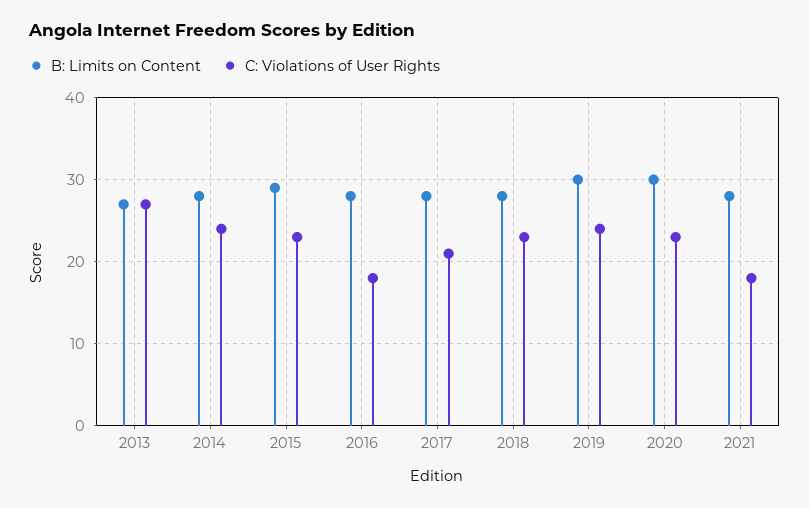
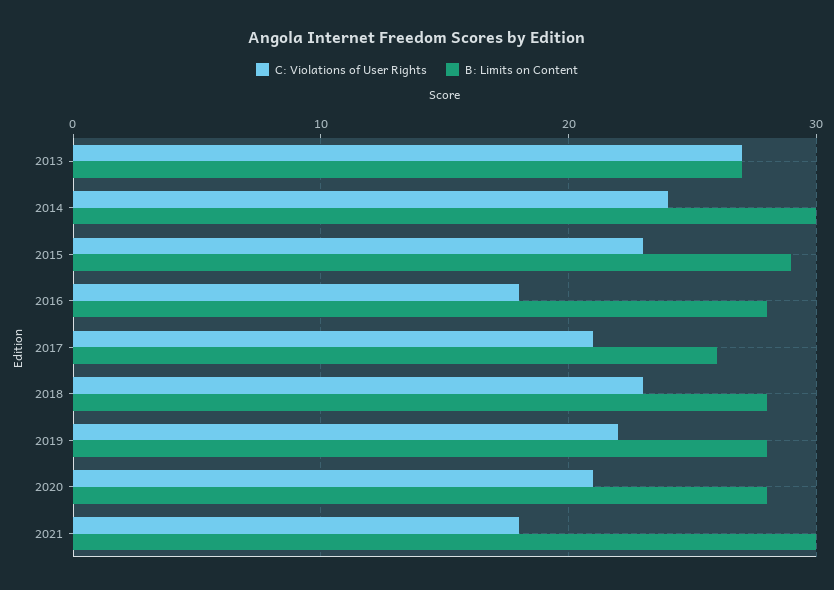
B: Limits on Content, 2014: 28 -> 30
B: Limits on Content, 2017: 28 -> 26
B: Limits on Content, 2019: 30 -> 28
C: Violations of User Rights, 2019: 24 -> 22
B: Limits on Content, 2020: 30 -> 28
C: Violations of User Rights, 2020: 23 -> 21
B: Limits on Content, 2021: 28 -> 30

